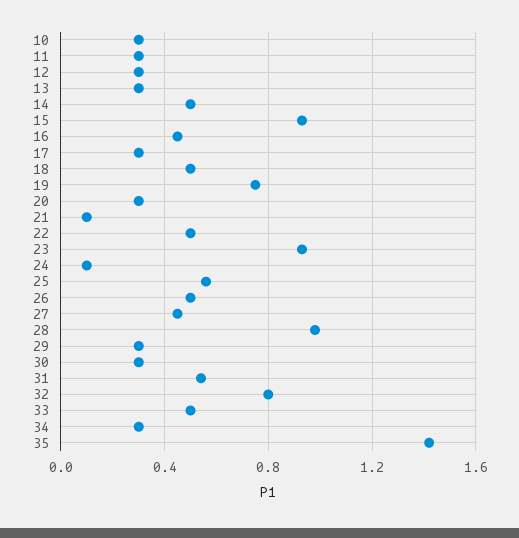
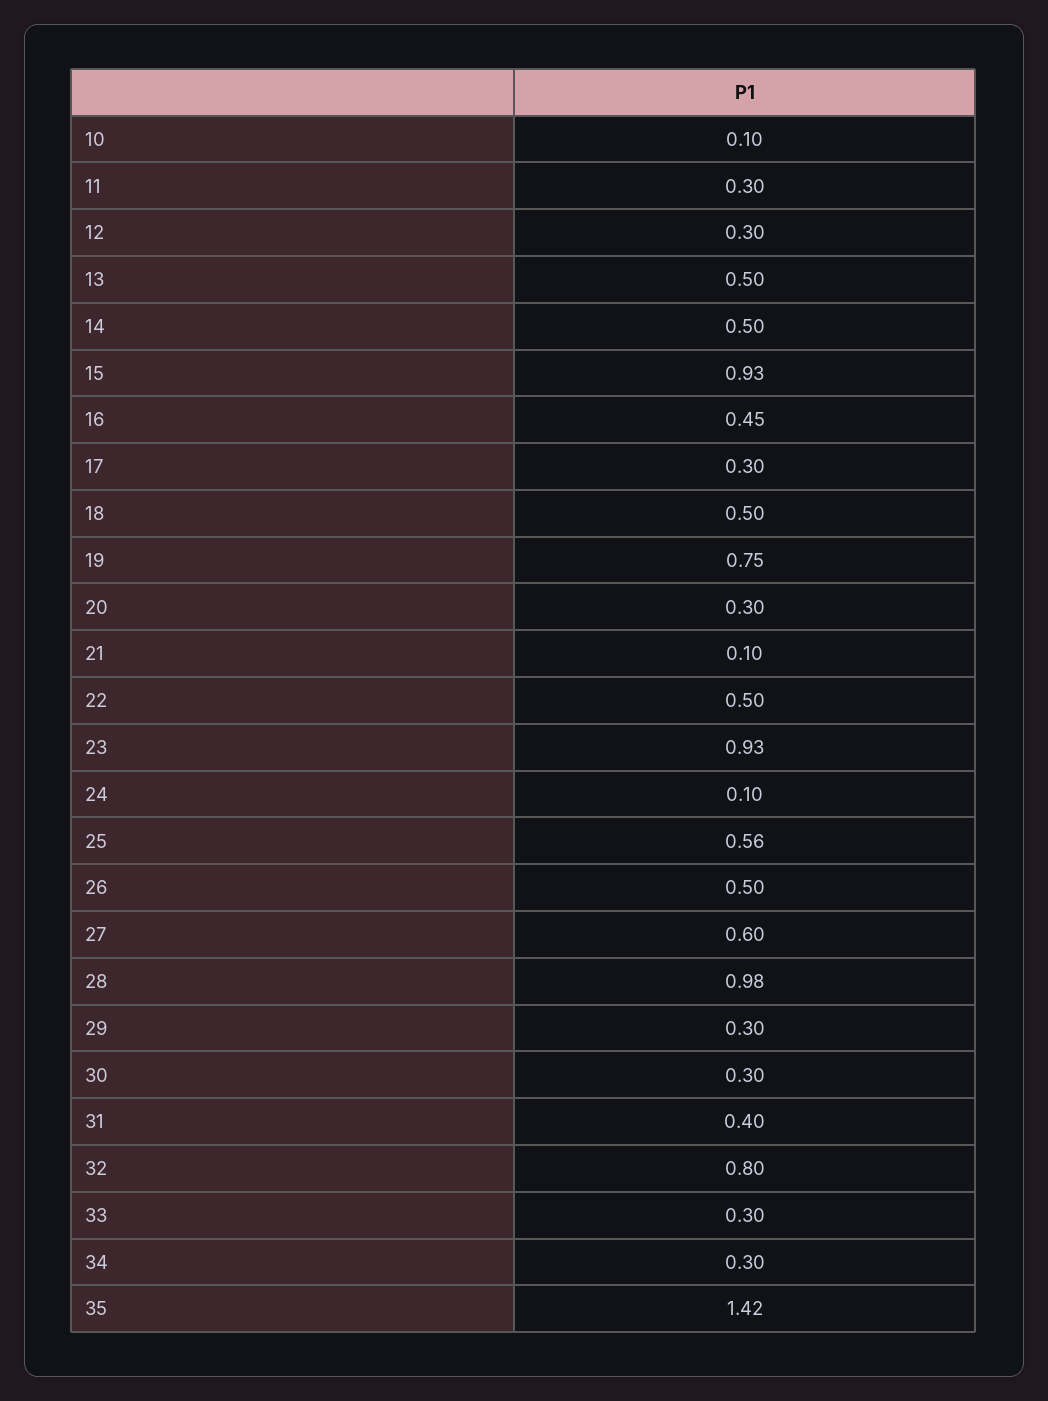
10: 0.3 -> 0.1
13: 0.3 -> 0.5
27: 0.45 -> 0.6
31: 0.55 -> 0.4
33: 0.5 -> 0.3

